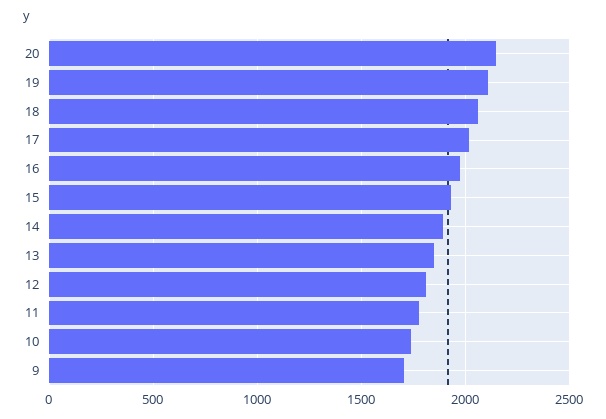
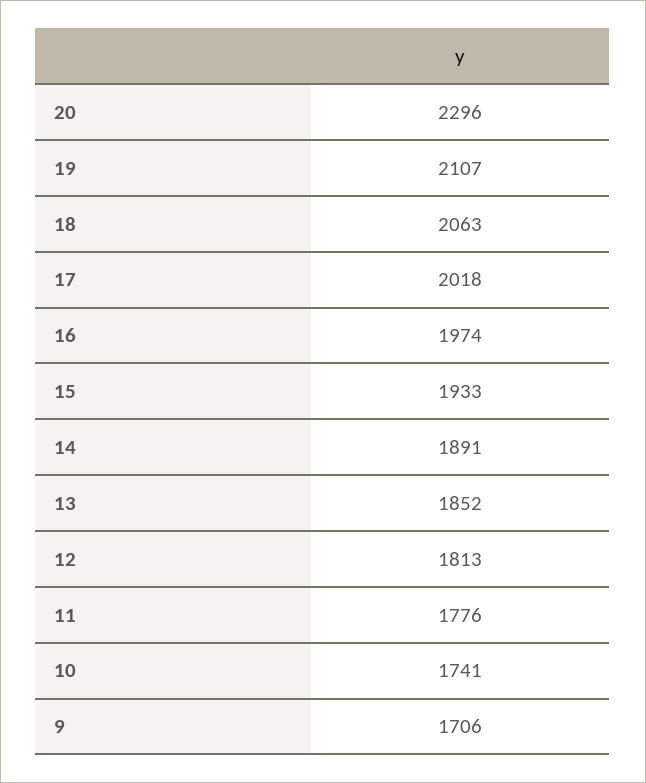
20: 2150 -> 2296

